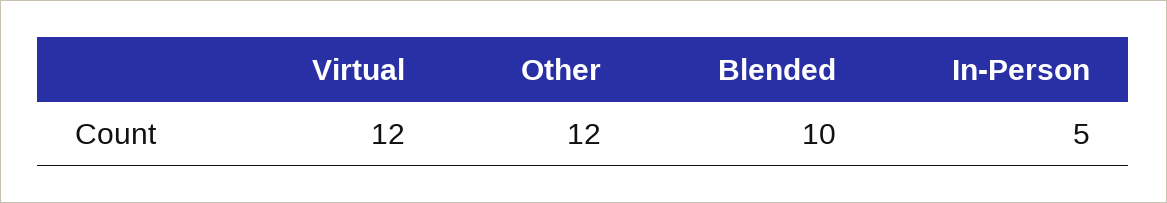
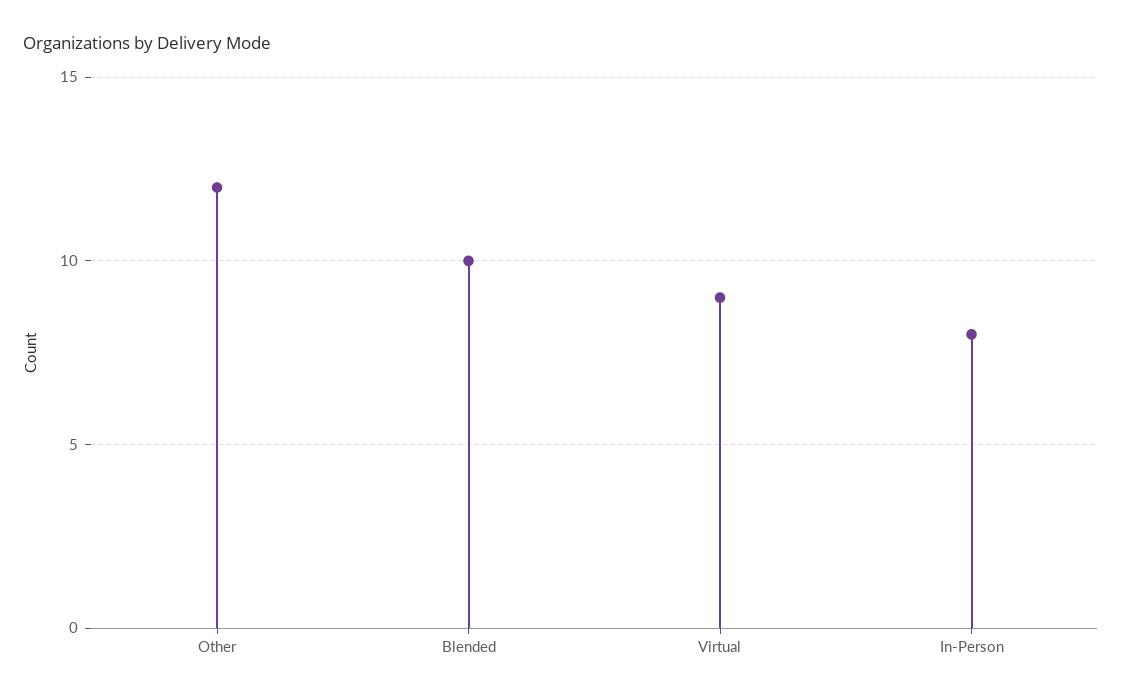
Virtual: 12 -> 9
In-Person: 5 -> 8

